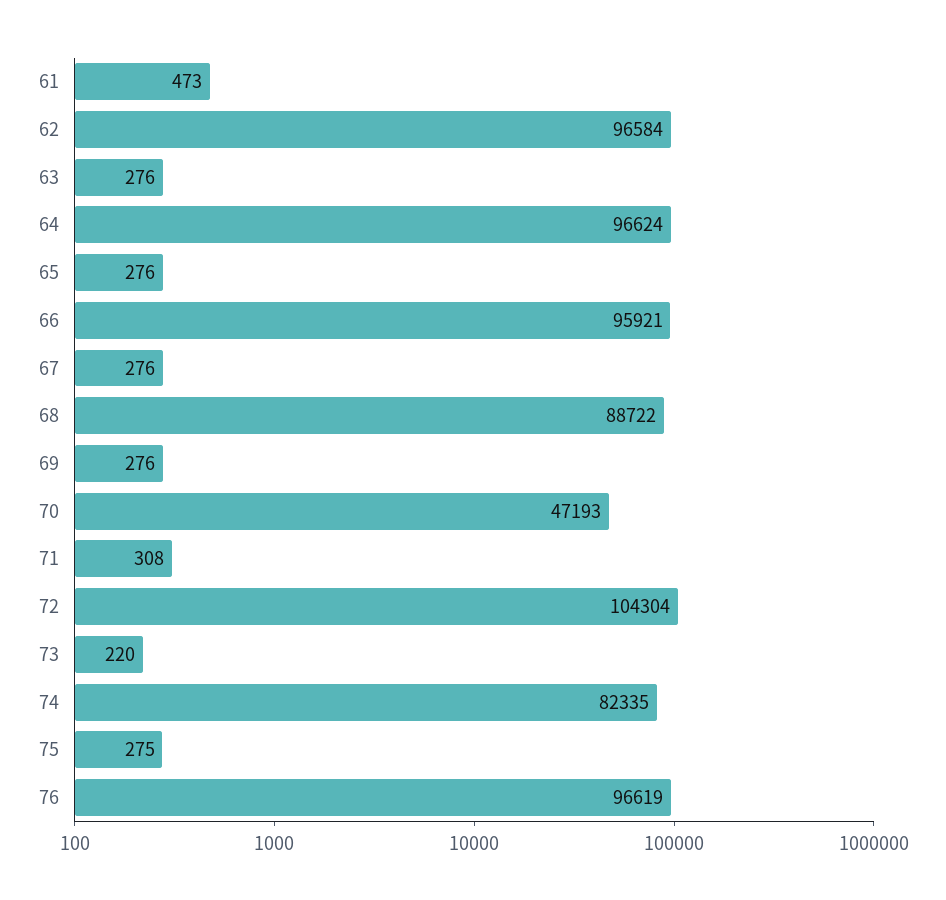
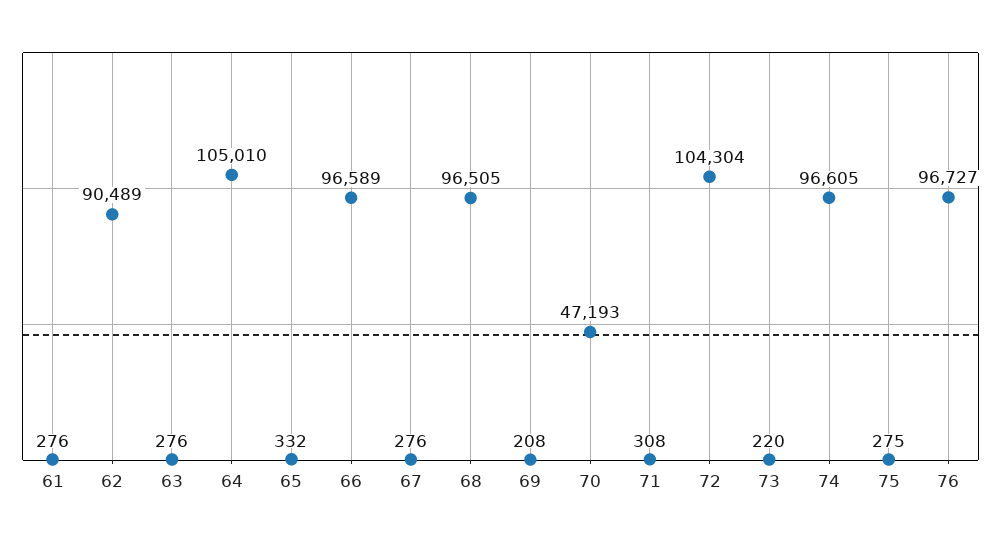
61: 473 -> 276
62: 96584 -> 90489
64: 96624 -> 105010
65: 276 -> 332
66: 95921 -> 96589
68: 88722 -> 96505
69: 276 -> 208
74: 82335 -> 96605
76: 96619 -> 96727

